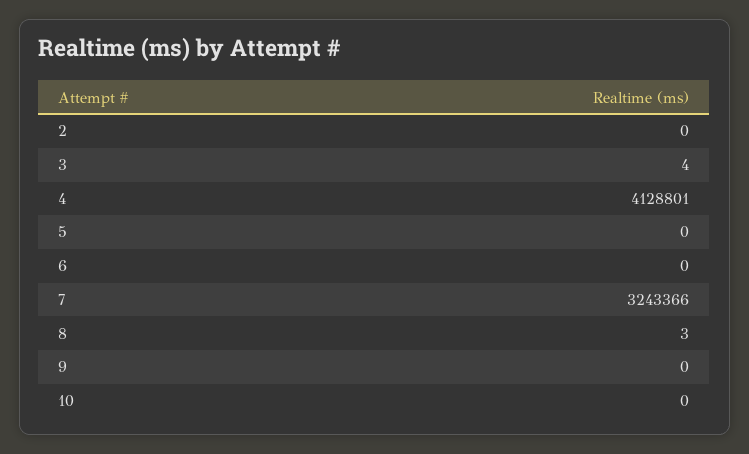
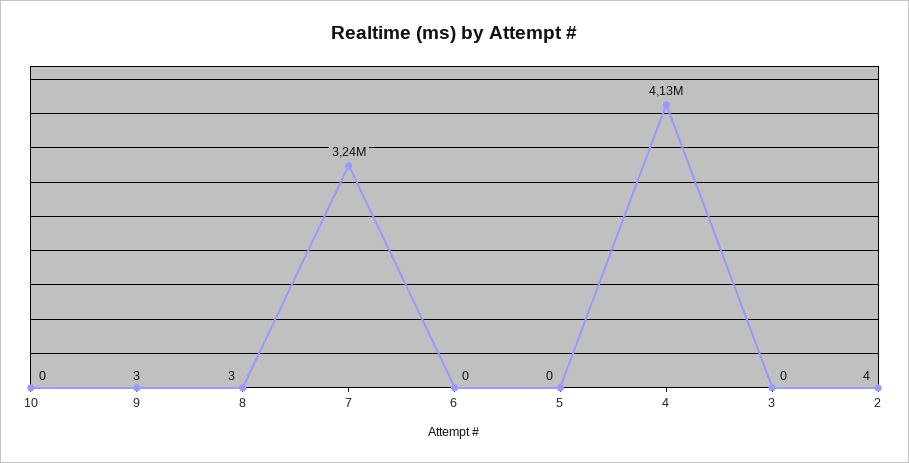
2: 0 -> 4
3: 4 -> 0
9: 0 -> 3

